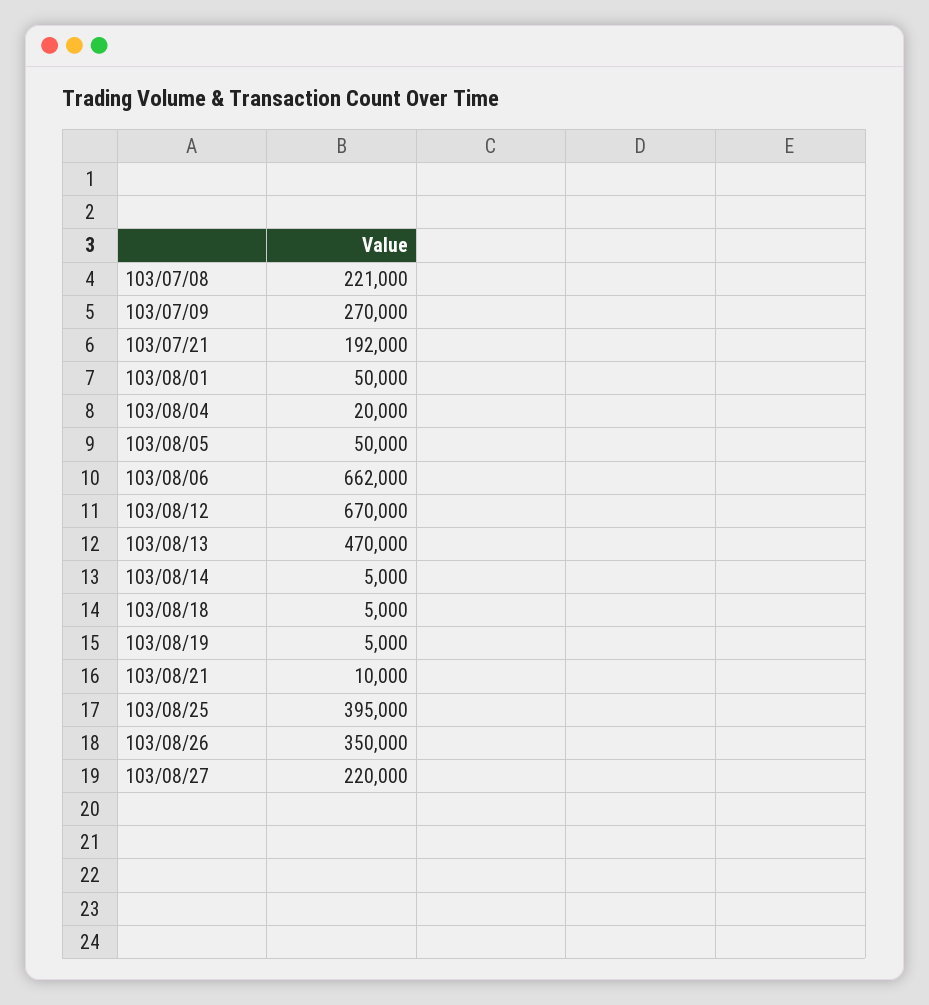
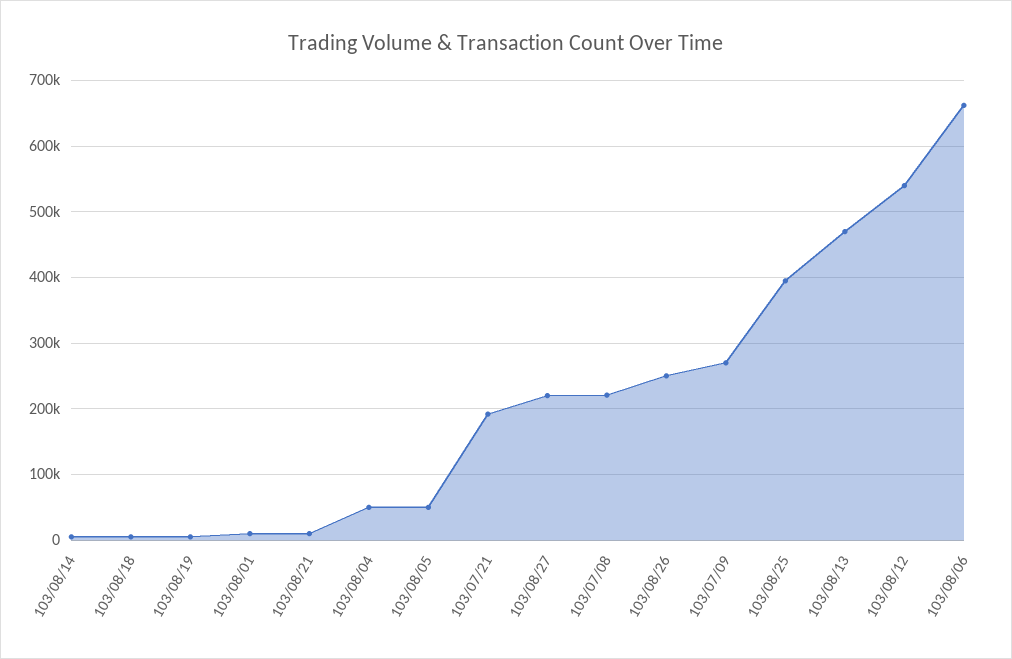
103/08/01: 50000 -> 10000
103/08/04: 20000 -> 50000
103/08/12: 670000 -> 540000
103/08/26: 350000 -> 250000

